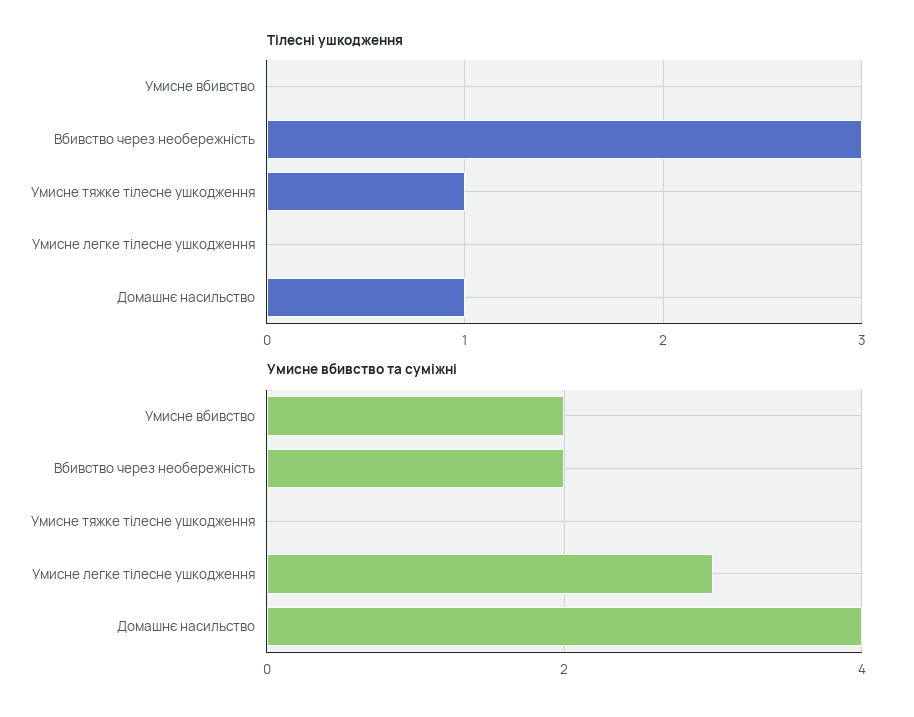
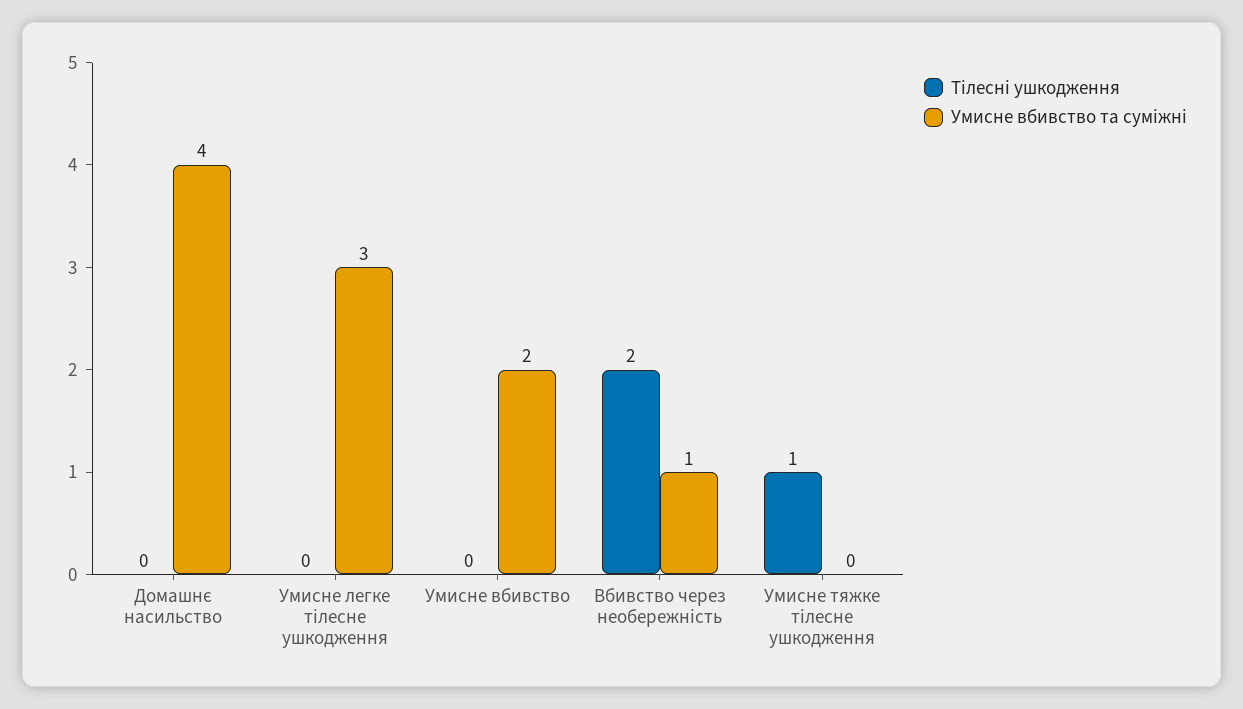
Тілесні ушкодження, Вбивство через необережність: 3 -> 2
Тілесні ушкодження, Домашнє насильство: 1 -> 0
Умисне вбивство та суміжні, Вбивство через необережність: 2 -> 1

